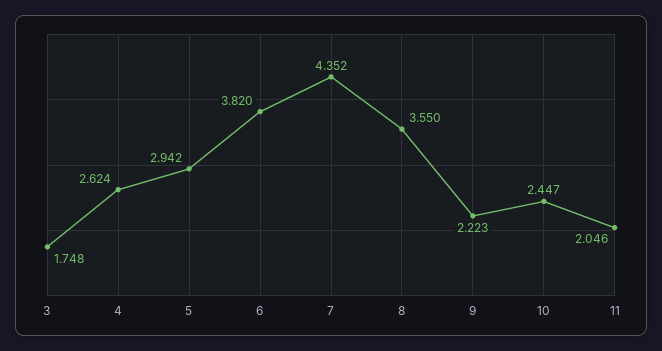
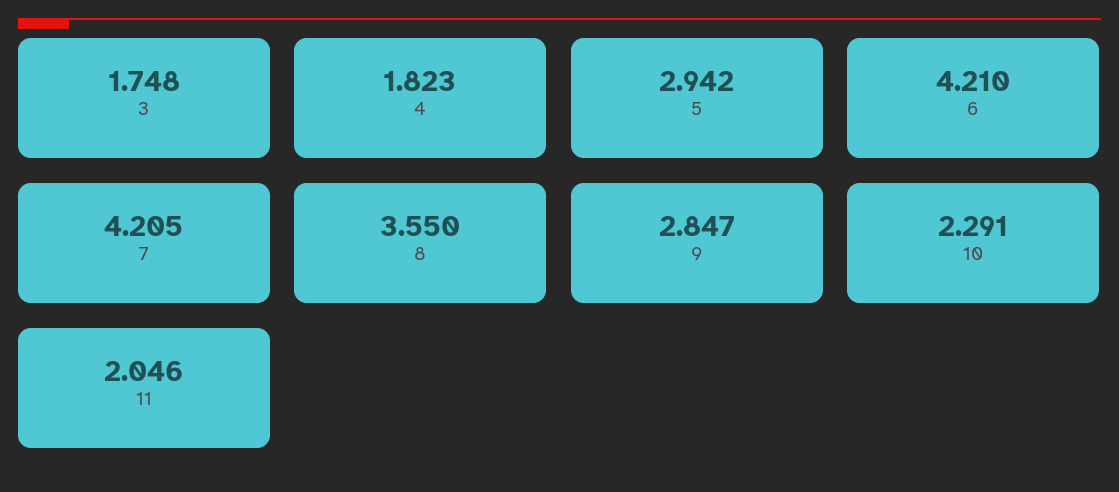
4: 2.624 -> 1.823
6: 3.82 -> 4.21
7: 4.352 -> 4.205
9: 2.223 -> 2.847
10: 2.447 -> 2.291

